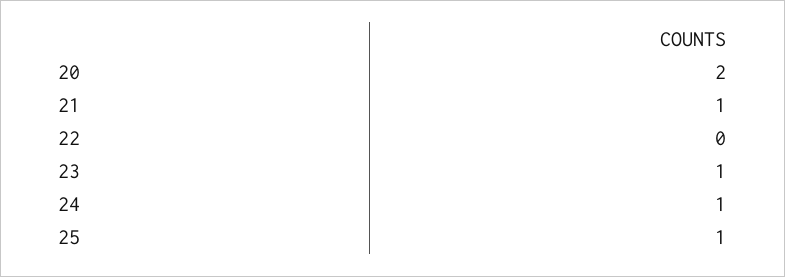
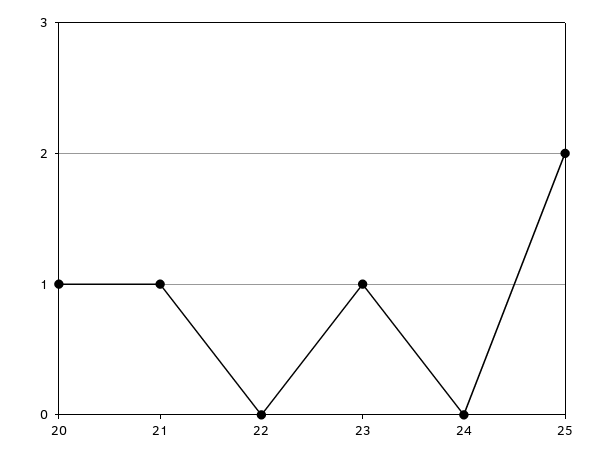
20: 2 -> 1
24: 1 -> 0
25: 1 -> 2

